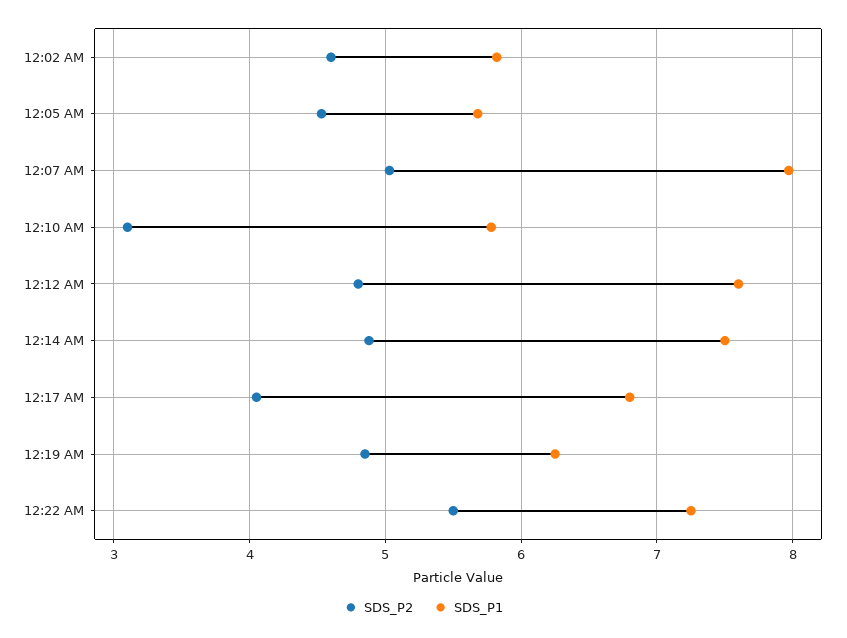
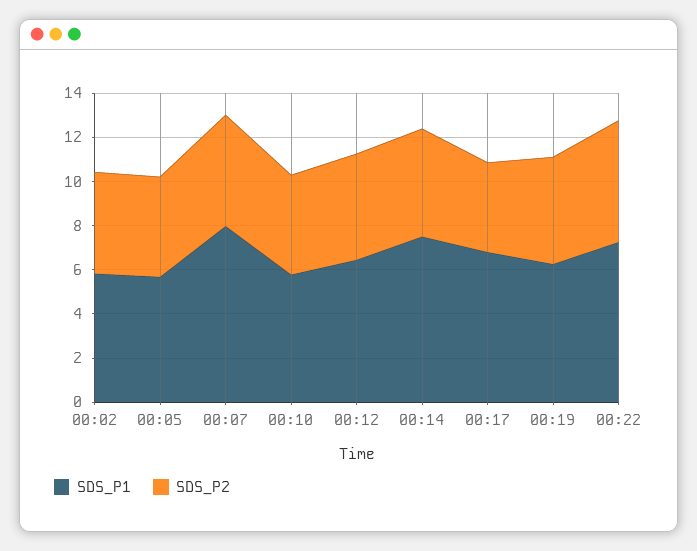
SDS_P2, 12:10 AM: 3.1 -> 4.5
SDS_P1, 12:12 AM: 7.6 -> 6.5

